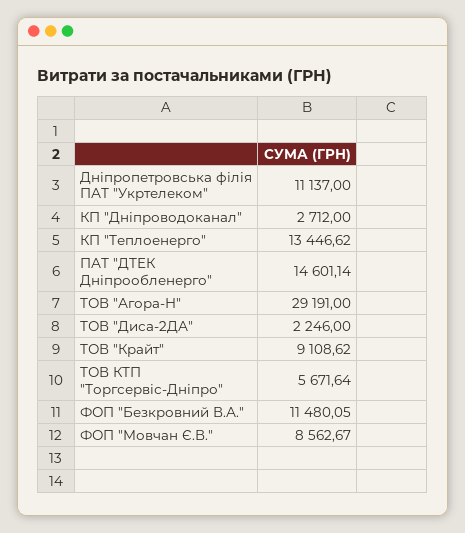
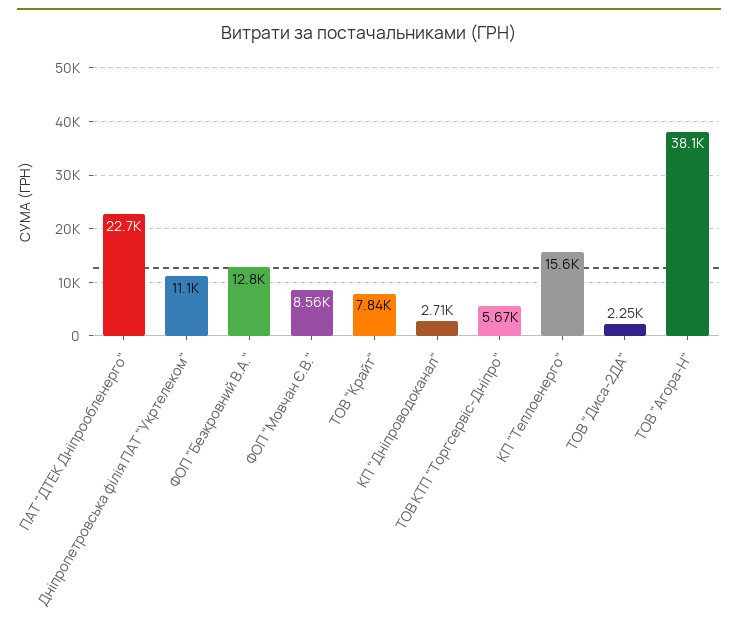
КП "Теплоенерго": 13446.62 -> 15600
ПАТ "ДТЕК Дніпрообленерго": 14601.14 -> 22700
ТОВ "Агора-Н": 29191 -> 38100
ТОВ "Крайт": 9108.62 -> 7840
ФОП "Безкровний В.А.": 11480.05 -> 12800

